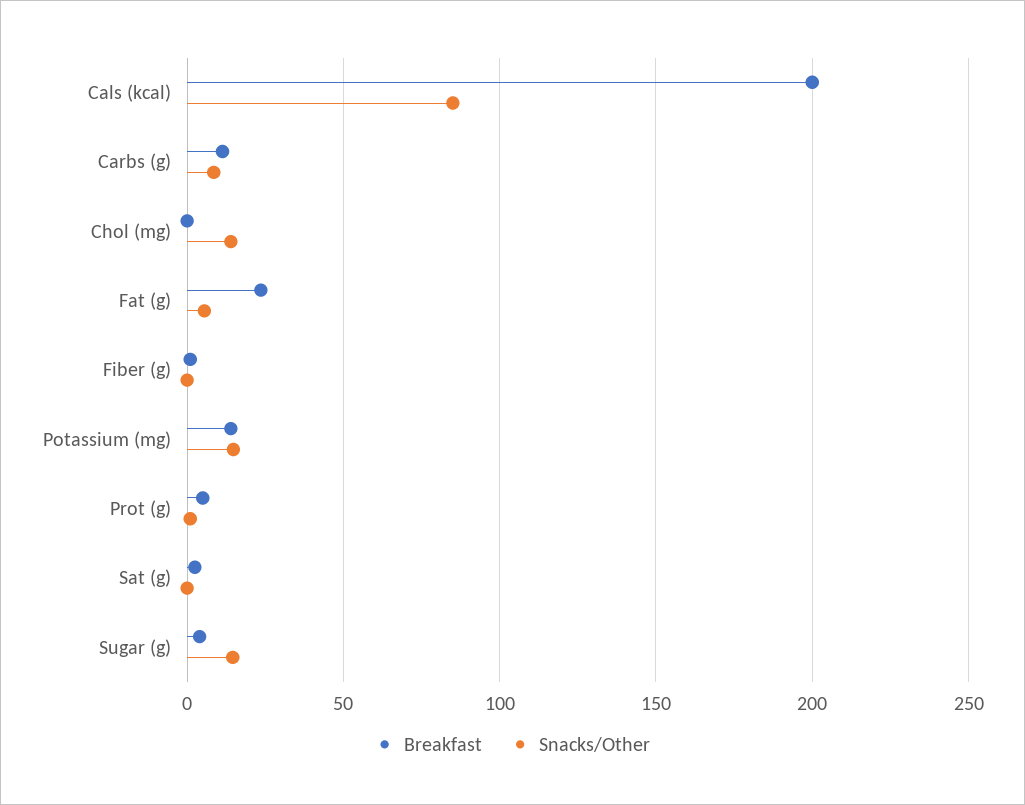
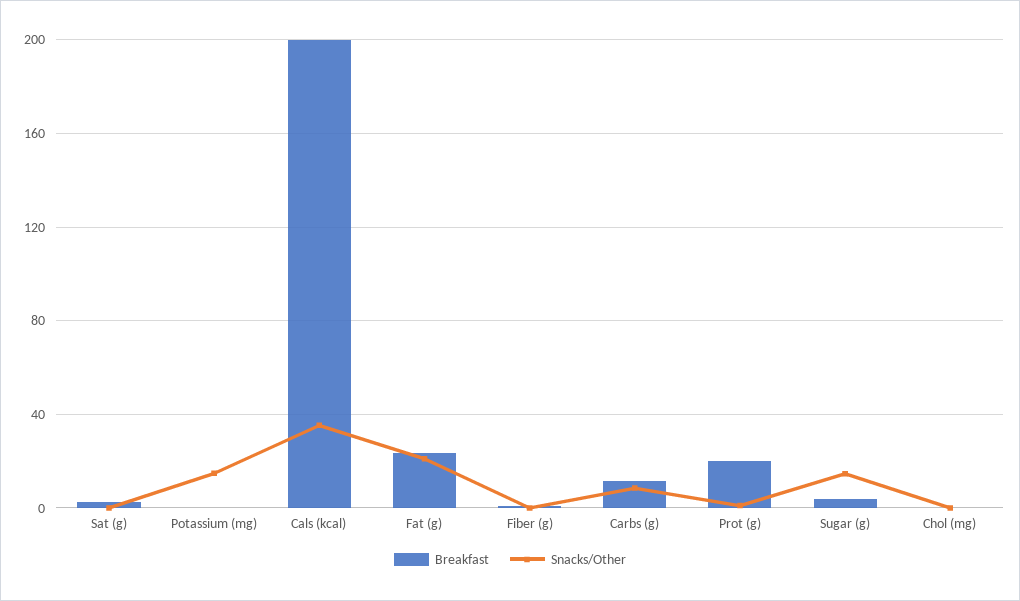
Snacks/Other, Cals (kcal): 85 -> 35
Snacks/Other, Chol (mg): 15 -> 0
Snacks/Other, Fat (g): 5 -> 20
Breakfast, Potassium (mg): 15 -> 0
Breakfast, Prot (g): 5 -> 20

